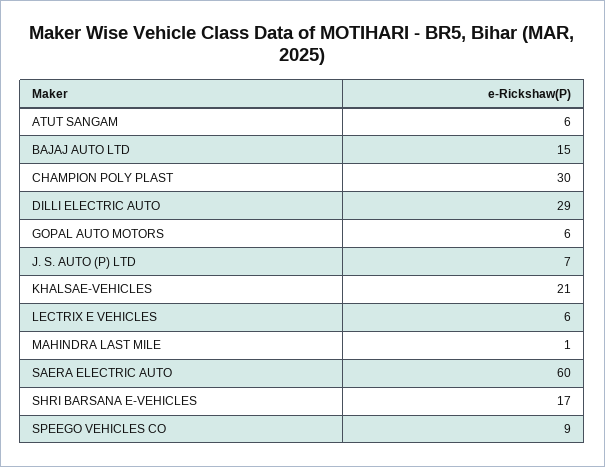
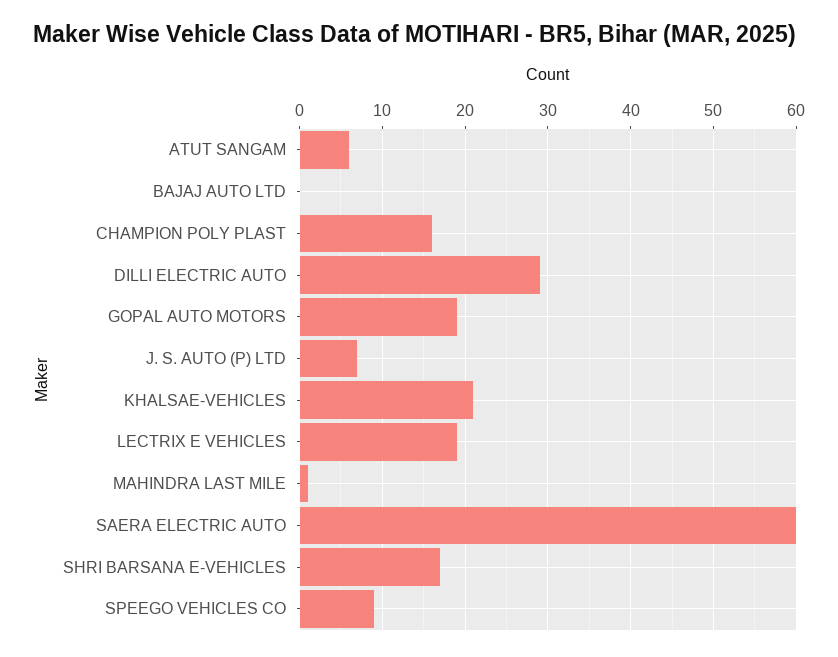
BAJAJ AUTO LTD: 15 -> 0
CHAMPION POLY PLAST: 30 -> 16
GOPAL AUTO MOTORS: 6 -> 19
LECTRIX E VEHICLES: 6 -> 19

